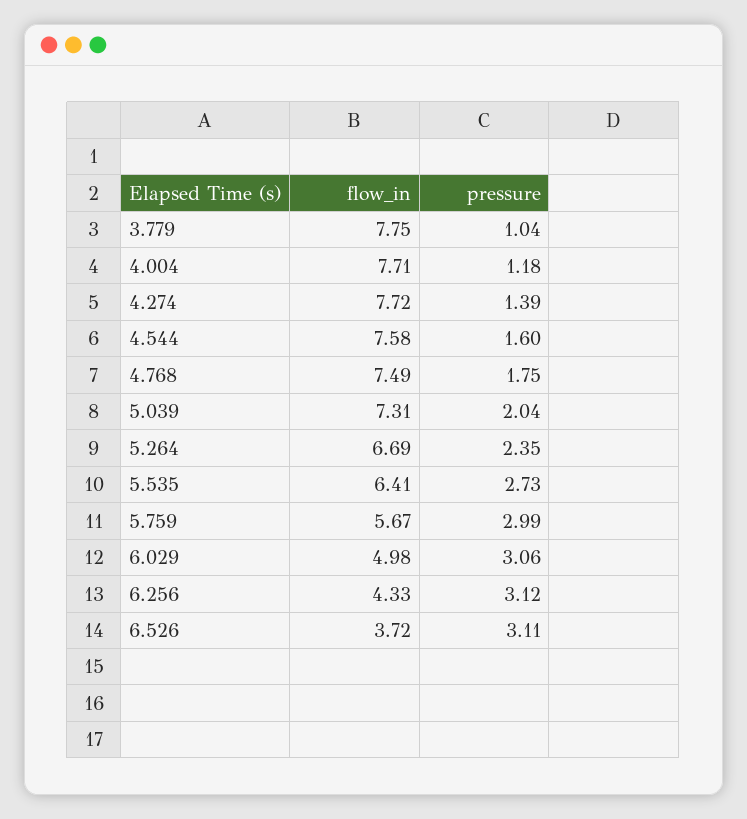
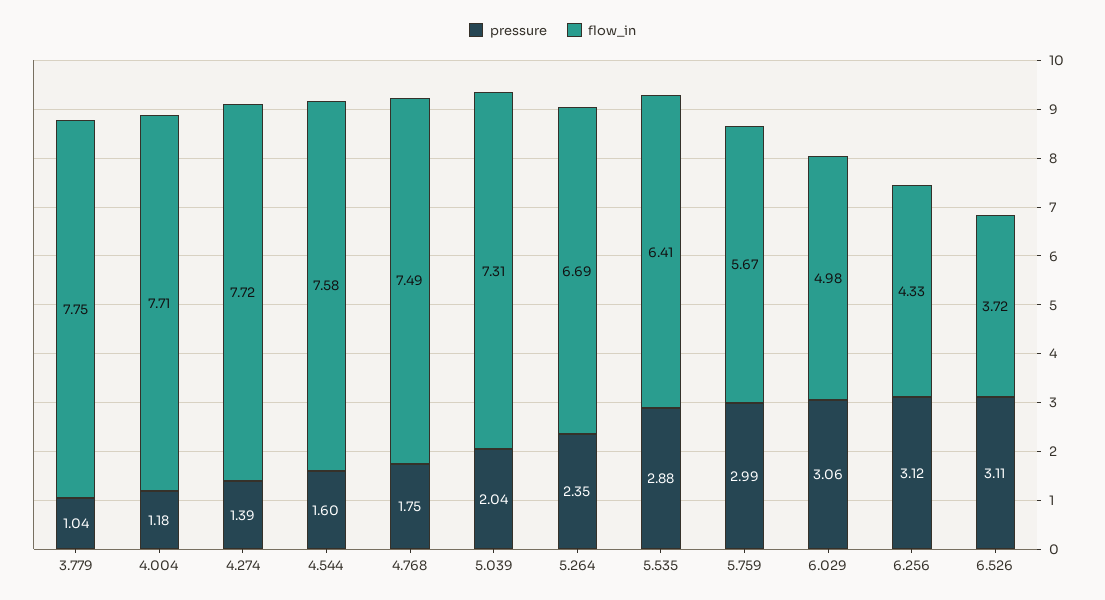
pressure, 5.535: 2.73 -> 2.88

